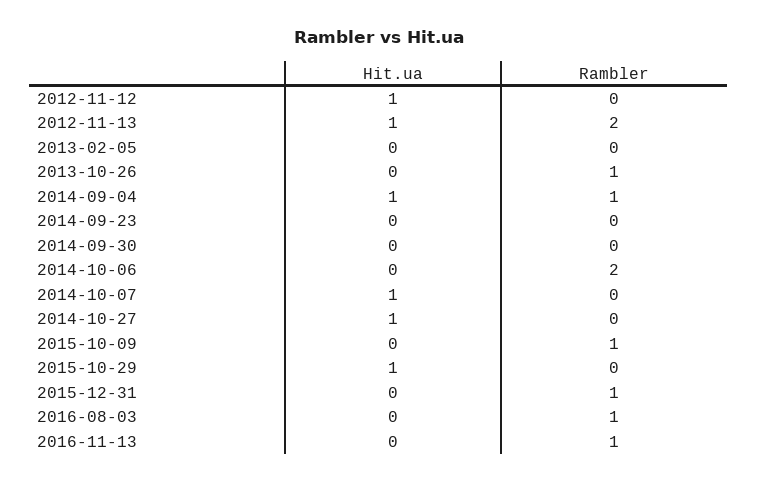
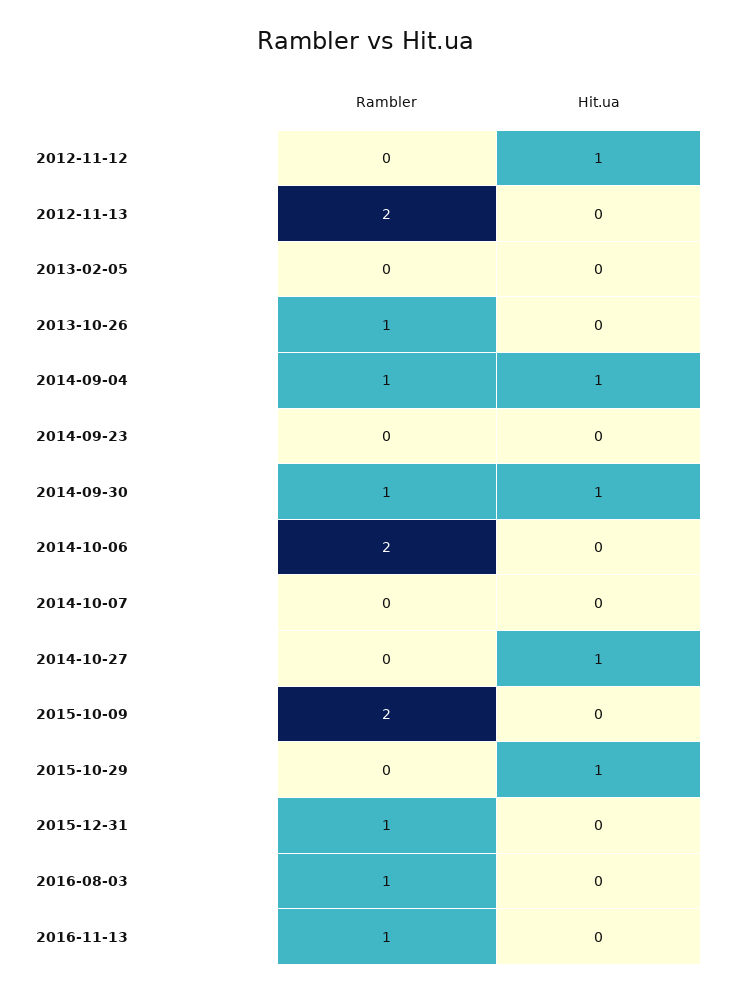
Hit.ua, 2012-11-13: 1 -> 0
Hit.ua, 2014-09-30: 0 -> 1
Rambler, 2014-09-30: 0 -> 1
Hit.ua, 2014-10-07: 1 -> 0
Rambler, 2015-10-09: 1 -> 2

